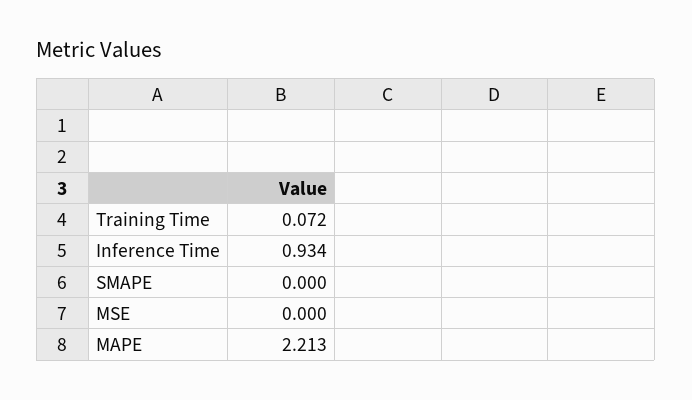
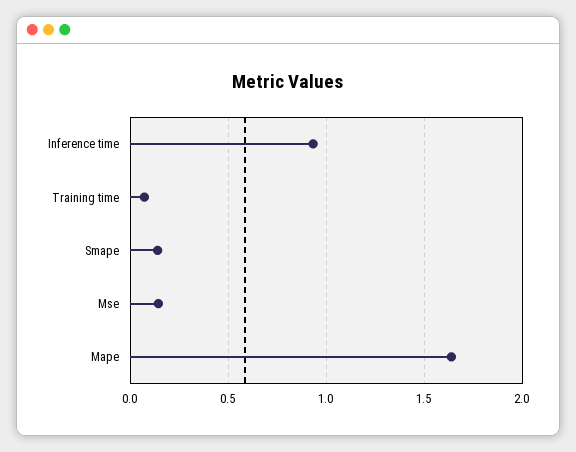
SMAPE: 0 -> 0.15
MSE: 0 -> 0.15
MAPE: 2.213 -> 1.65

